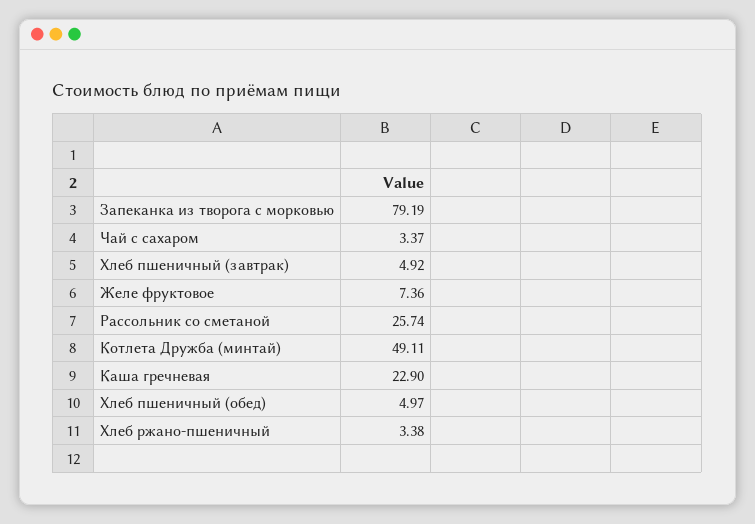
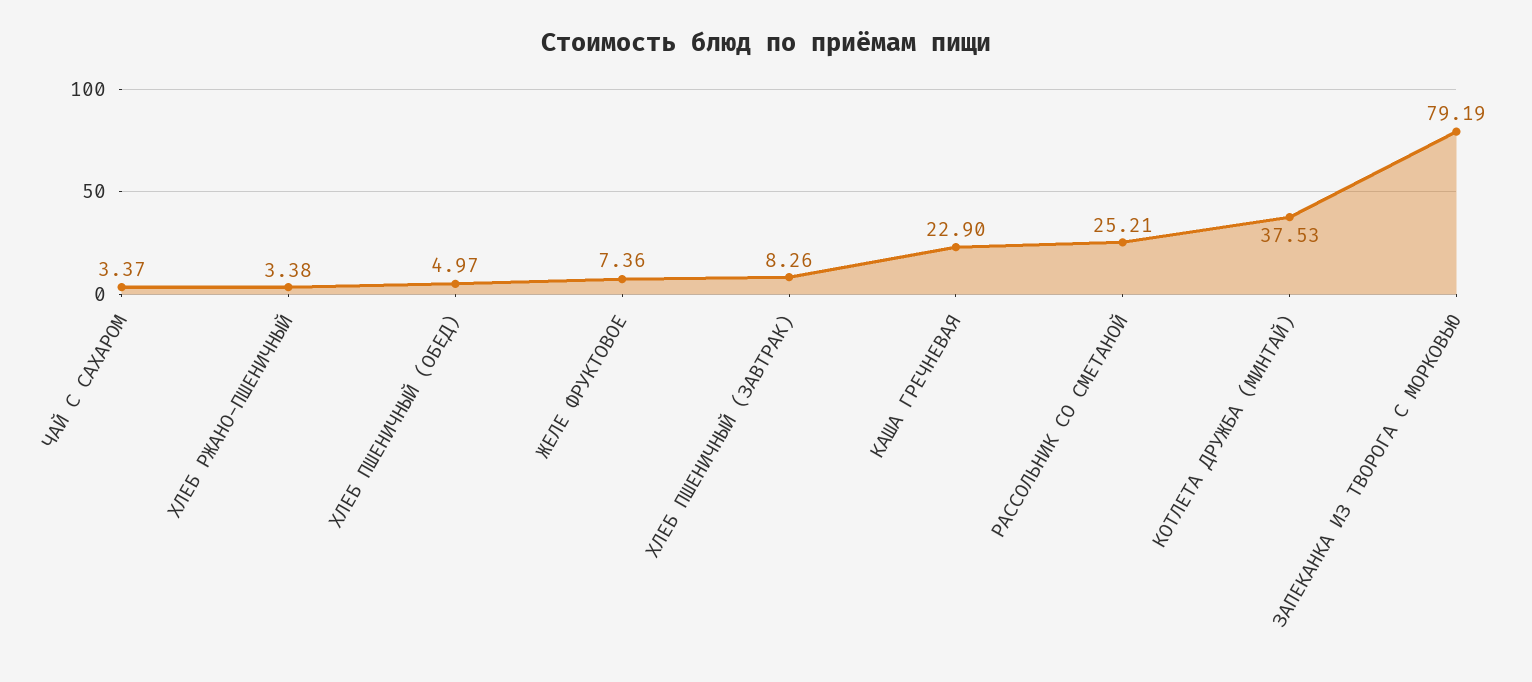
Хлеб пшеничный (завтрак): 4.92 -> 8.26
Рассольник со сметаной: 25.74 -> 25.21
Котлета Дружба (минтай): 49.11 -> 37.53

